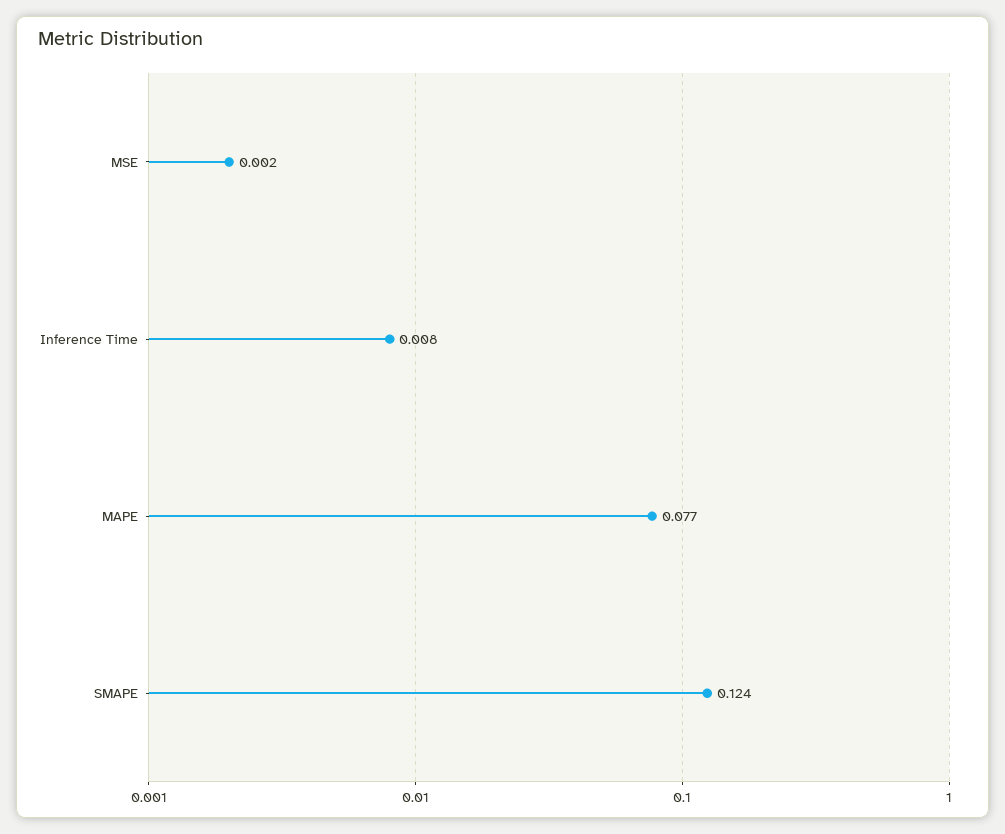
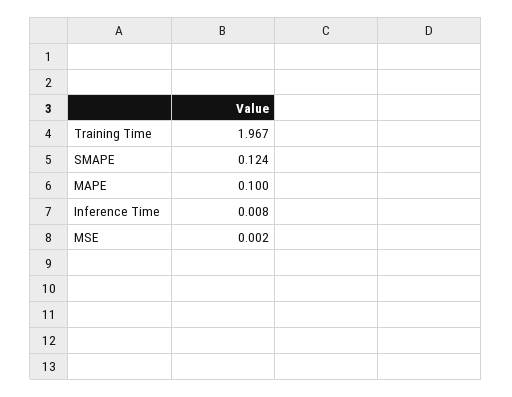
MAPE: 0.077 -> 0.1
Training Time: none -> 1.967

